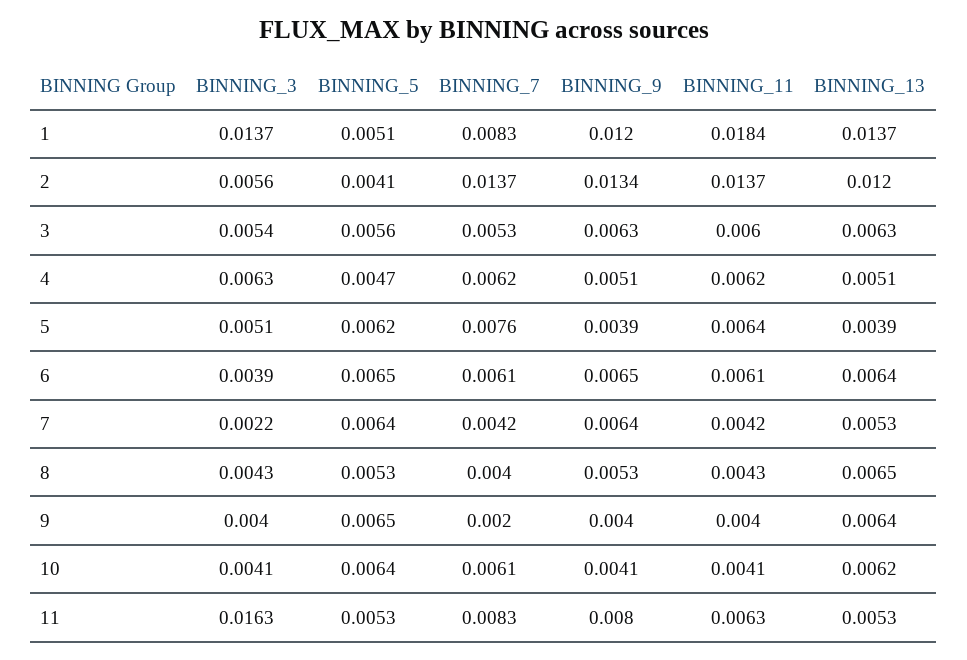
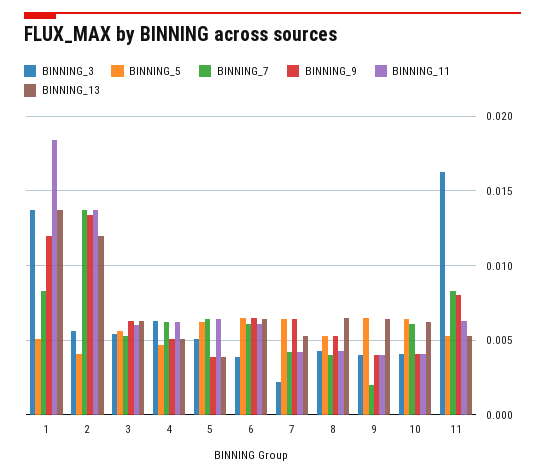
BINNING_7, 5: 0.0076 -> 0.0065

